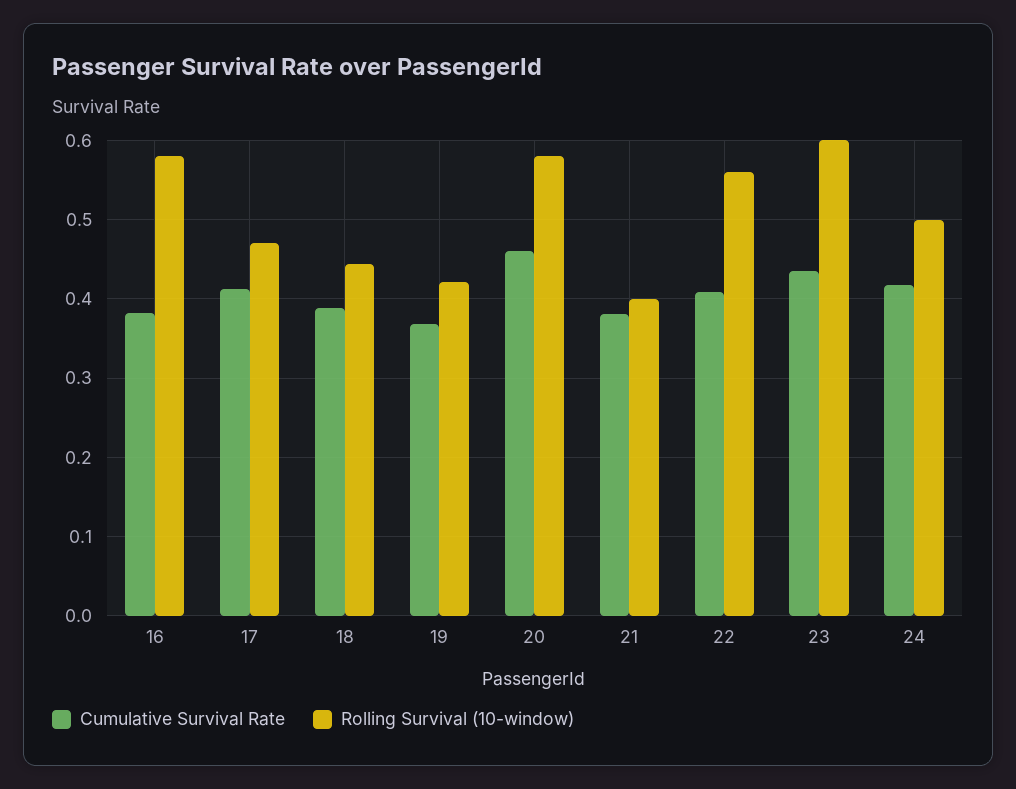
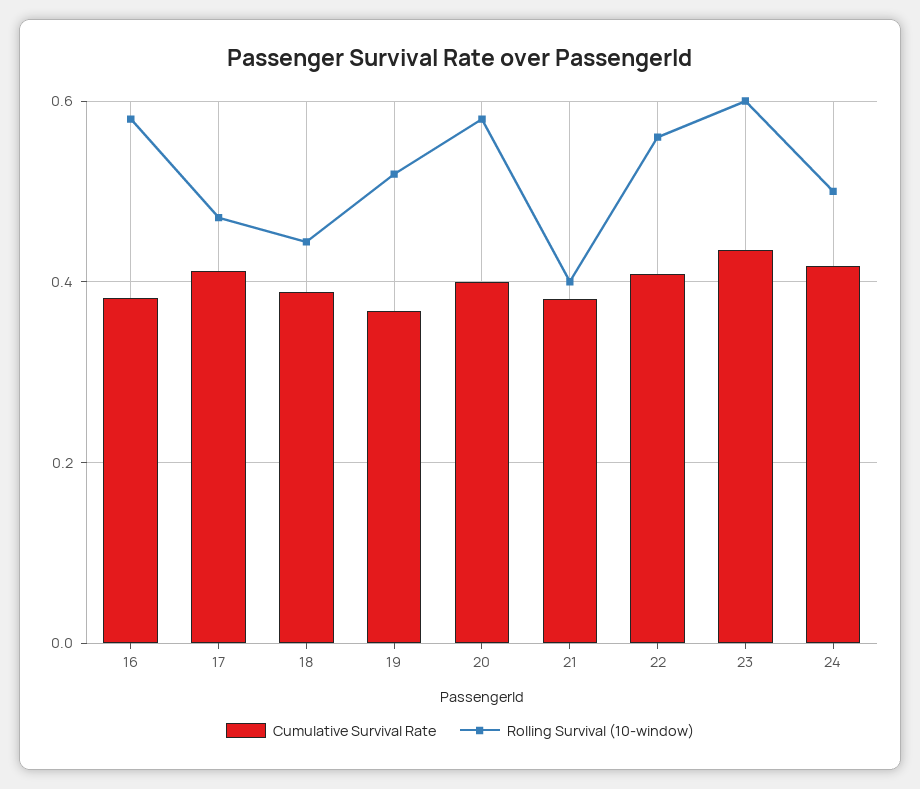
Rolling Survival (10-window), 19: 0.42 -> 0.52
Cumulative Survival Rate, 20: 0.46 -> 0.4

